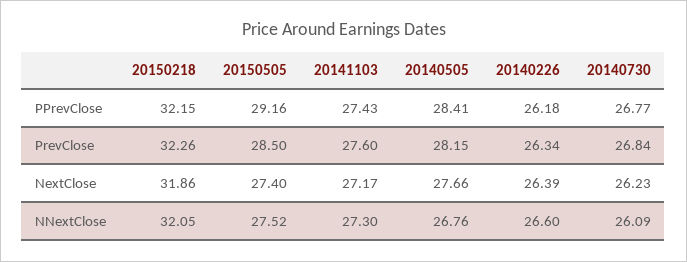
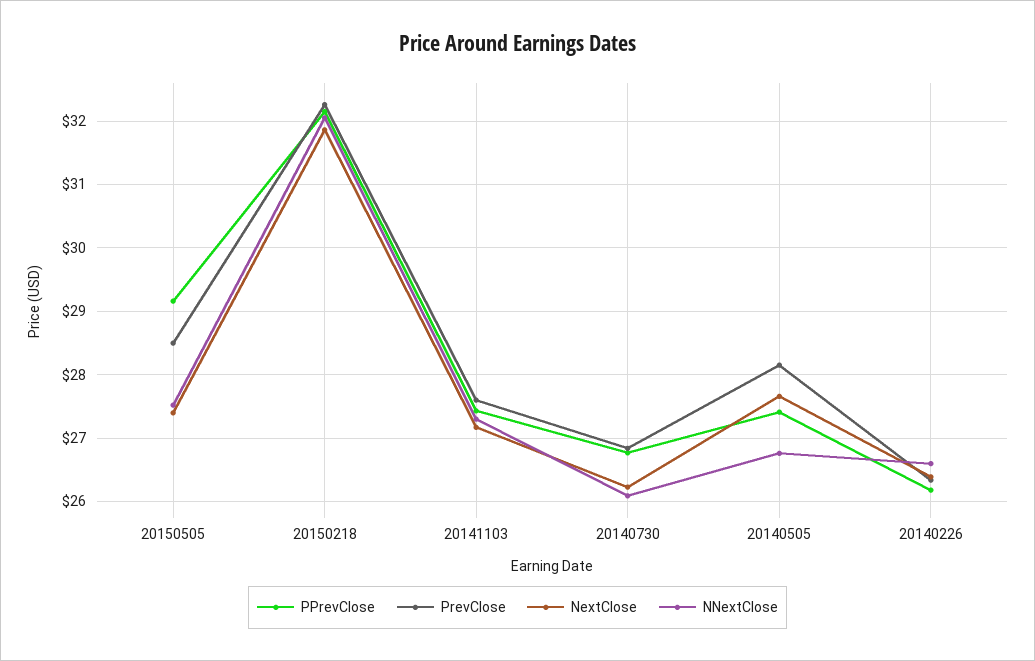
PPrevClose, 20140505: 28.41 -> 27.4

